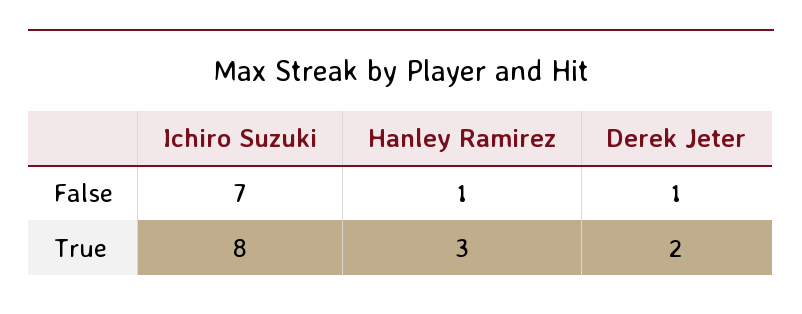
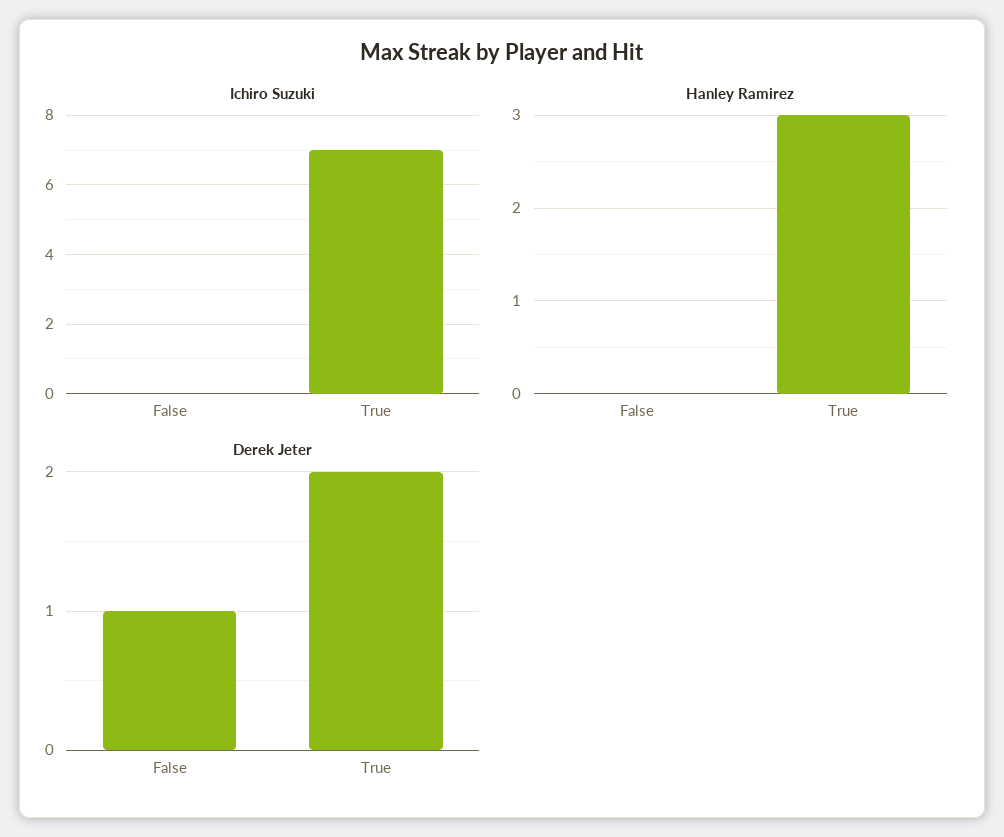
Ichiro Suzuki, False: 7 -> 0
Hanley Ramirez, False: 1 -> 0
Ichiro Suzuki, True: 8 -> 7

